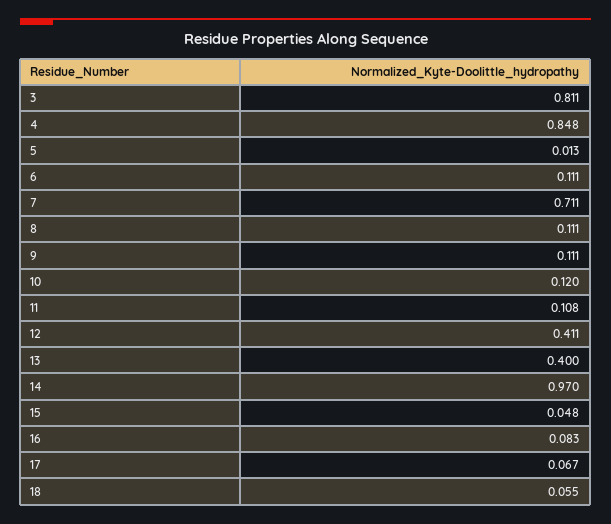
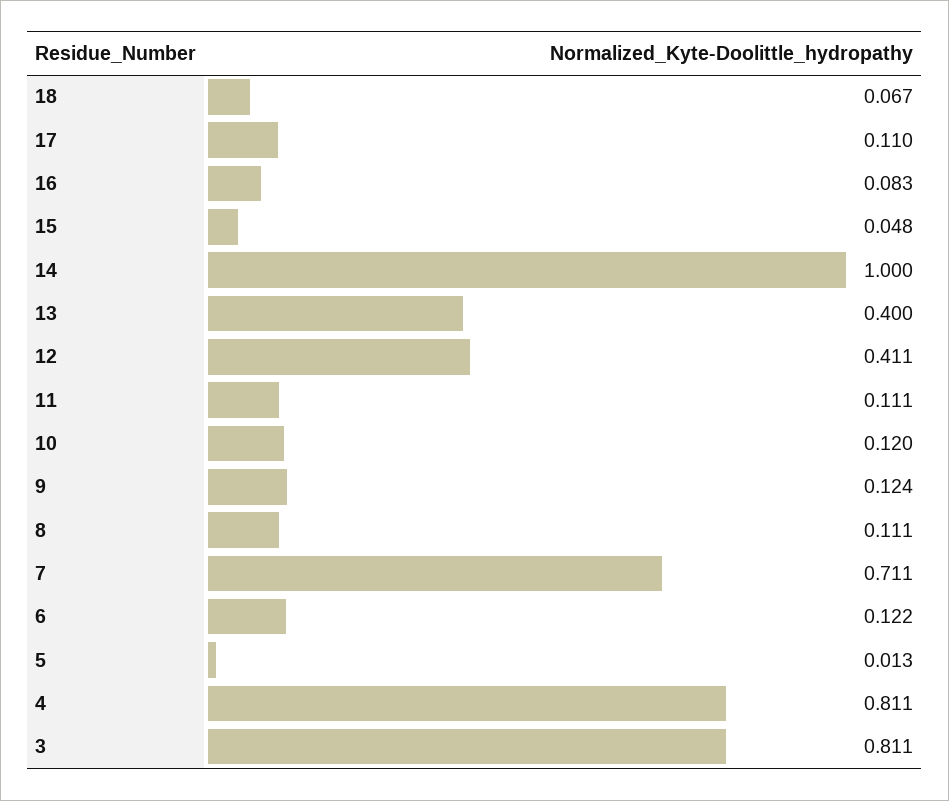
4: 0.848 -> 0.811
6: 0.111 -> 0.122
9: 0.111 -> 0.124
11: 0.108 -> 0.111
14: 0.97 -> 1
17: 0.067 -> 0.11
18: 0.055 -> 0.067

